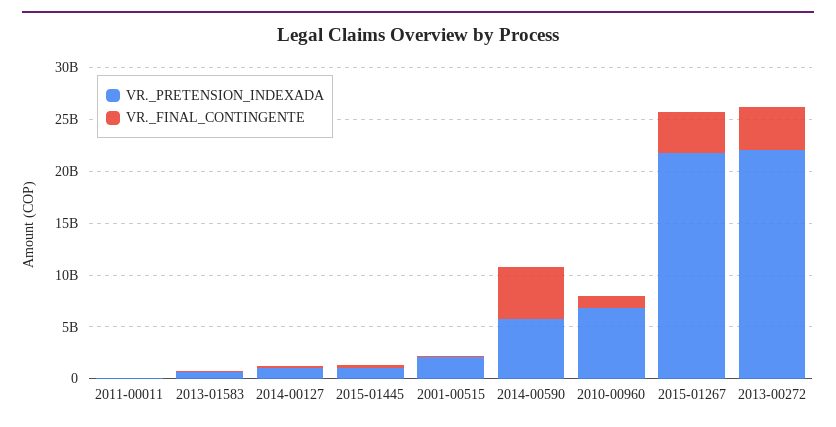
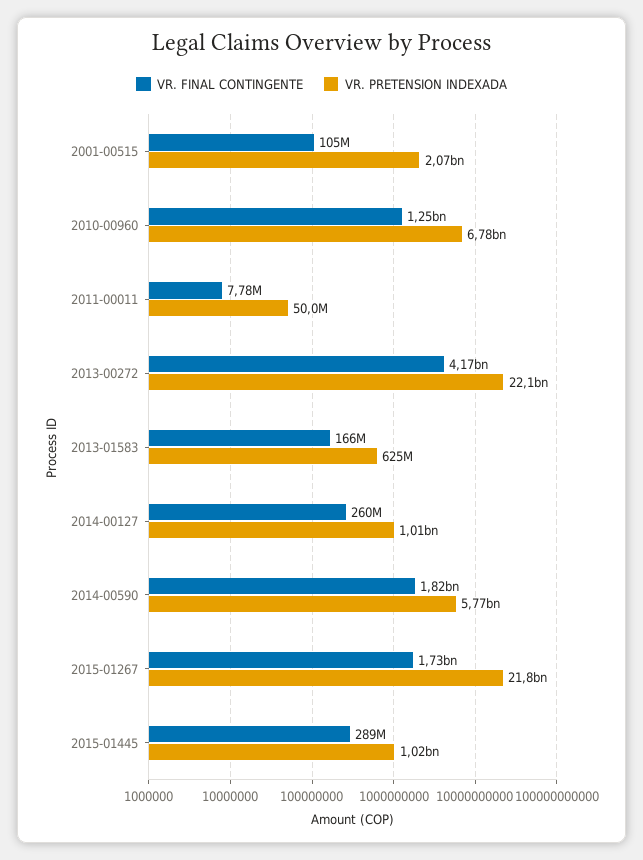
VR._FINAL_CONTINGENTE, 2014-00590: 5000000000 -> 1820000000
VR._FINAL_CONTINGENTE, 2015-01267: 4000000000 -> 1730000000

